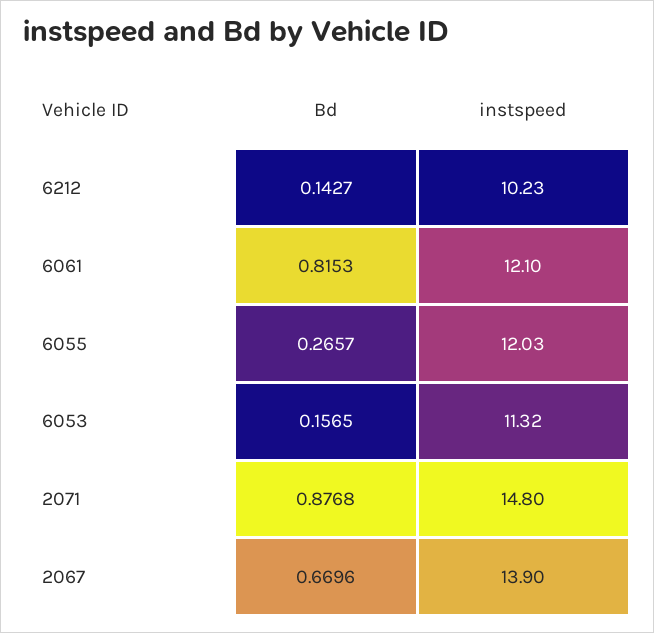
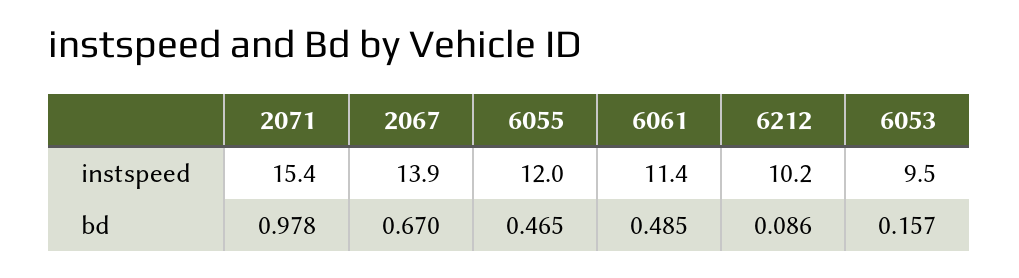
Bd, 6212: 0.1427 -> 0.086
Bd, 6061: 0.8153 -> 0.485
instspeed, 6061: 12.1 -> 11.4
Bd, 6055: 0.2657 -> 0.465
instspeed, 6053: 11.32 -> 9.5
Bd, 2071: 0.8768 -> 0.978
instspeed, 2071: 14.8 -> 15.4

